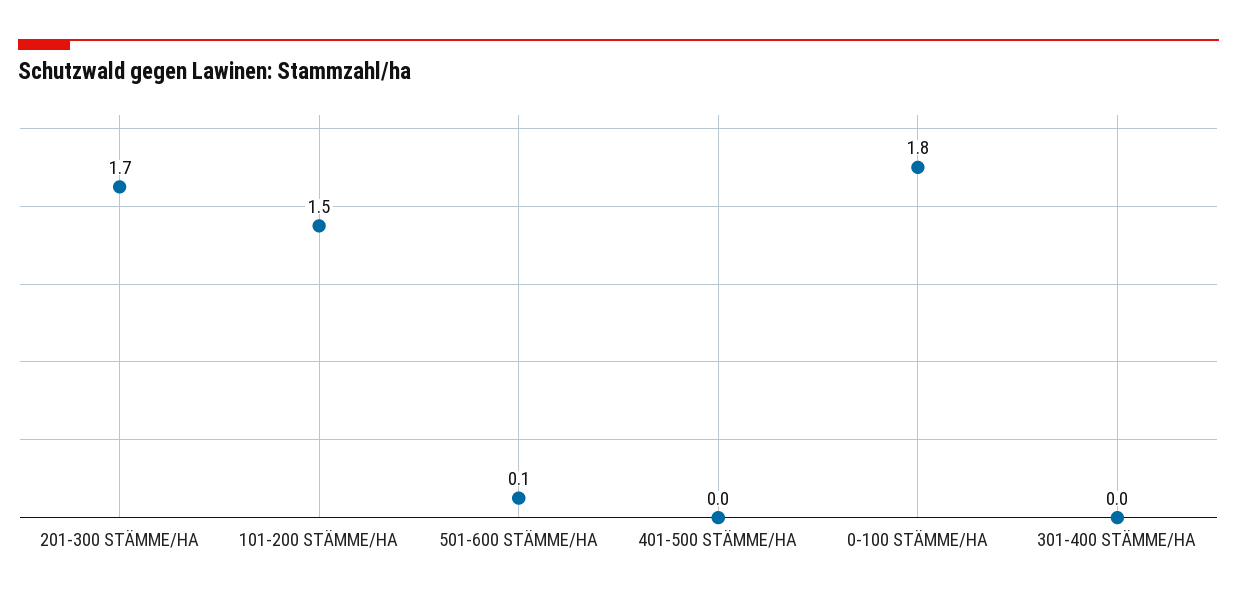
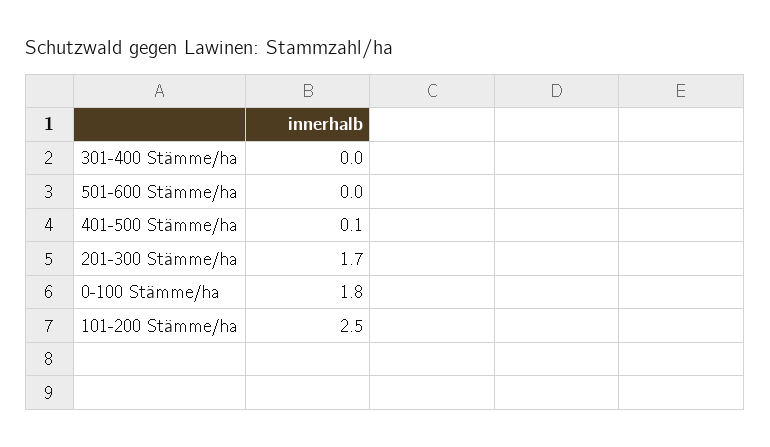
101-200 STÄMME/HA: 1.5 -> 2.5
501-600 STÄMME/HA: 0.1 -> 0
401-500 STÄMME/HA: 0 -> 0.1

